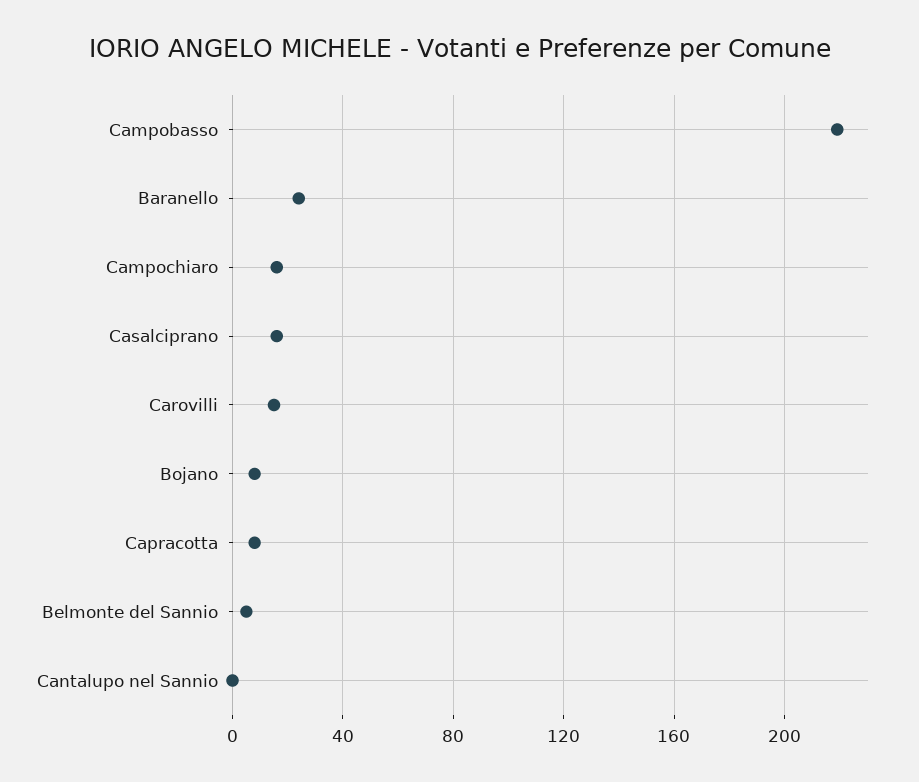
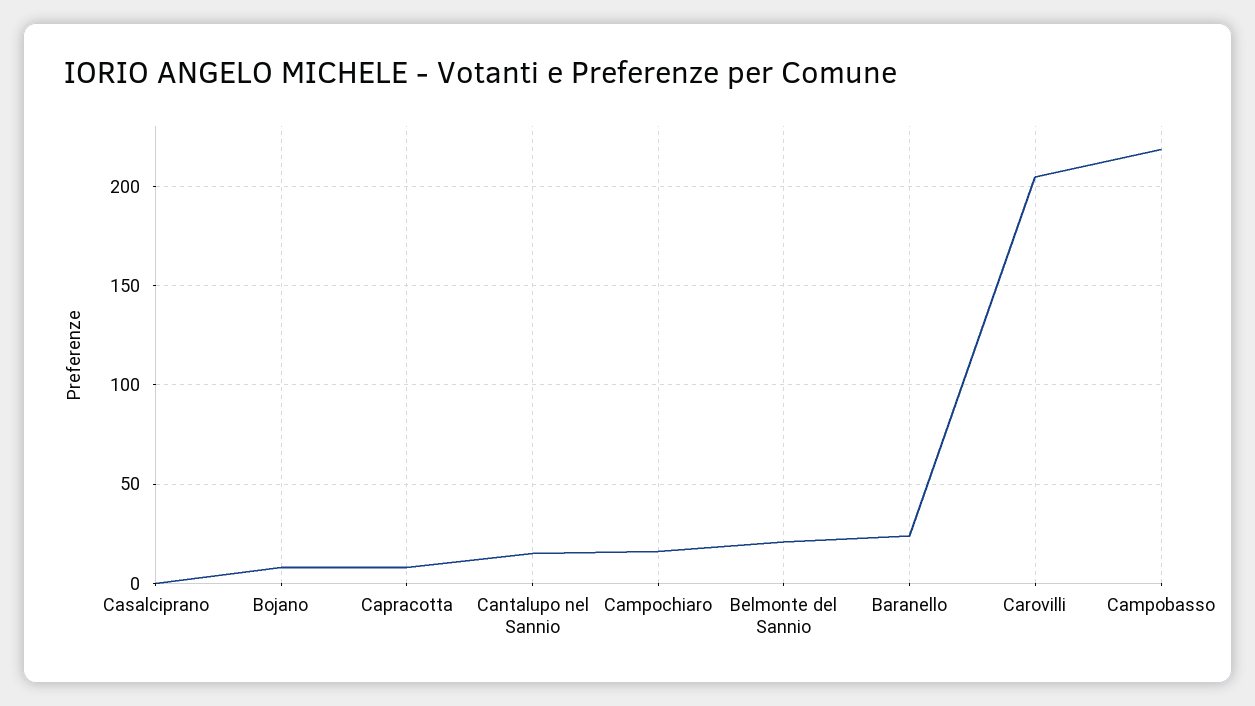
Casalciprano: 15 -> 0
Carovilli: 15 -> 205
Belmonte del Sannio: 5 -> 20
Cantalupo nel Sannio: 0 -> 15

